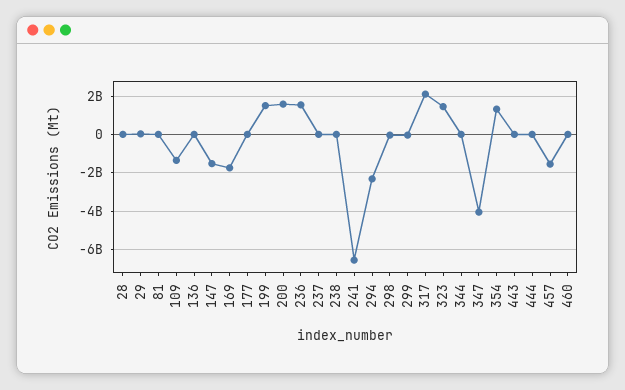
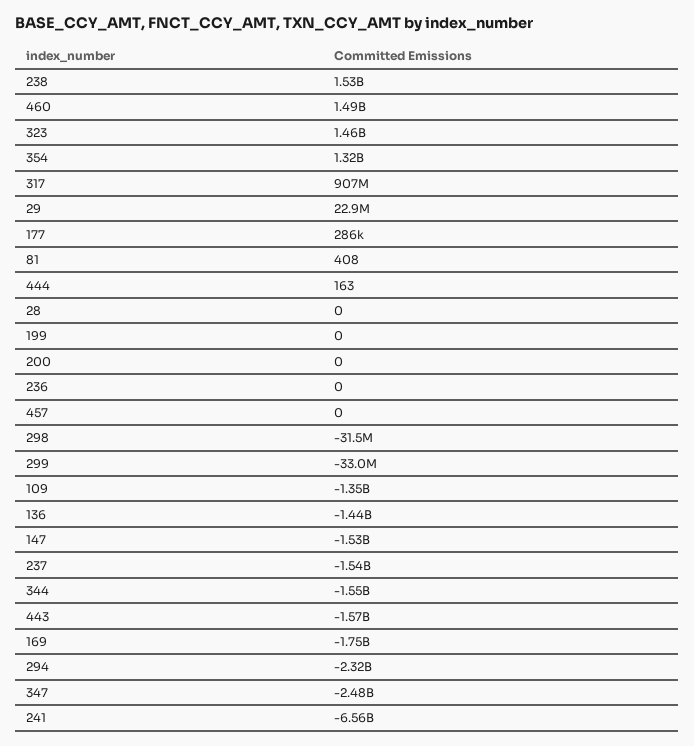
136: 0 -> -1440000000
199: 1500000000 -> 0
200: 1500000000 -> 0
236: 1500000000 -> 0
237: 0 -> -1540000000
238: 0 -> 1530000000
317: 2000000000 -> 907000000
344: 0 -> -1550000000
347: -4000000000 -> -2480000000
443: 0 -> -1570000000
457: -1500000000 -> 0
460: 0 -> 1490000000

